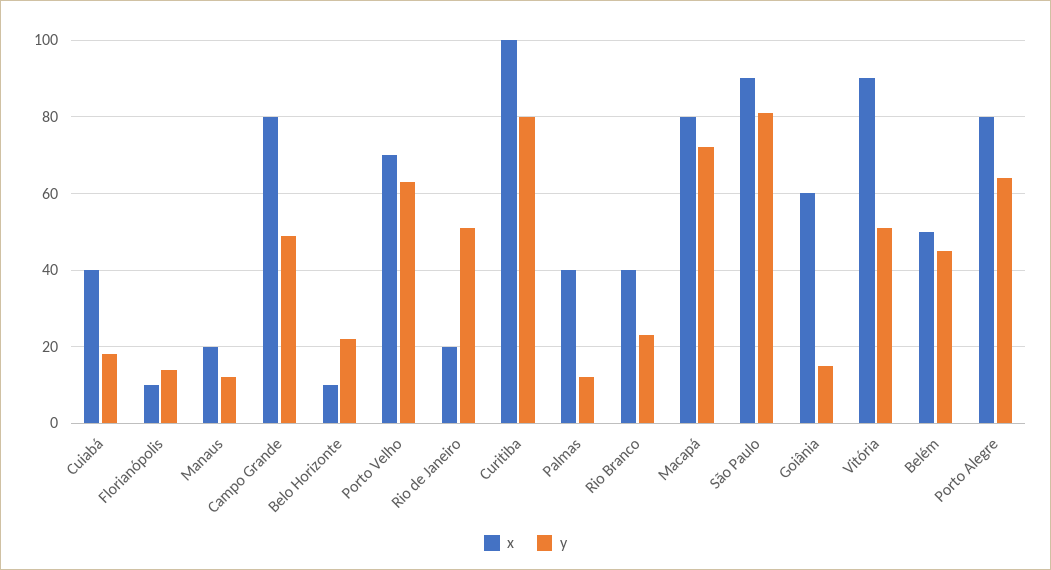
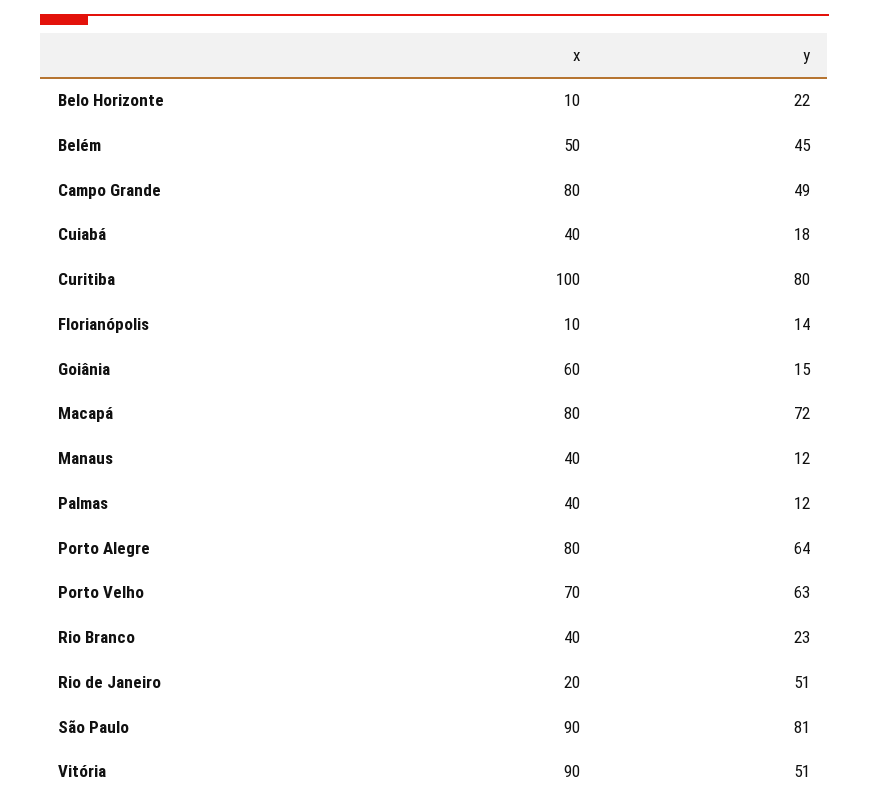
x, Manaus: 20 -> 40

